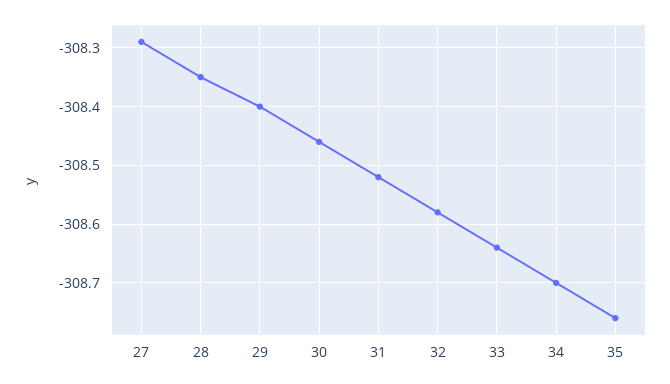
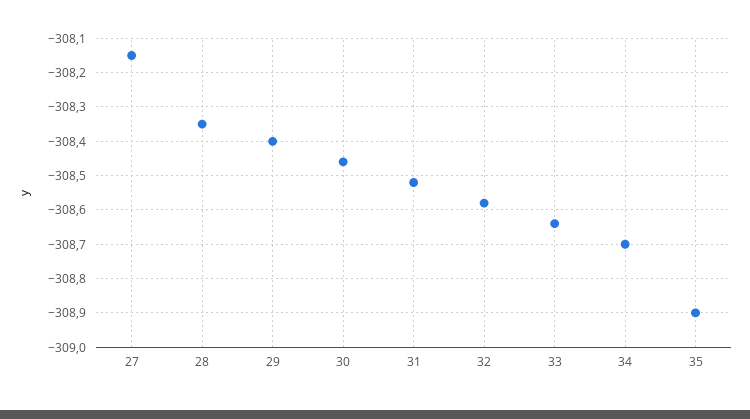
27: -308.3 -> -308.15
35: -308.75 -> -308.9

